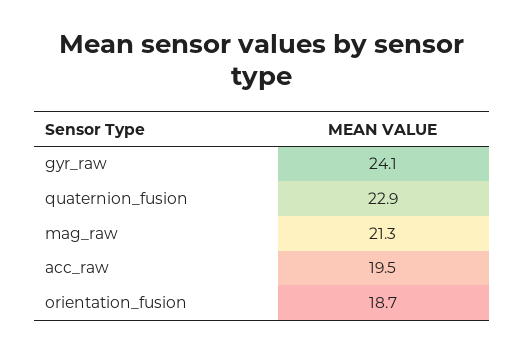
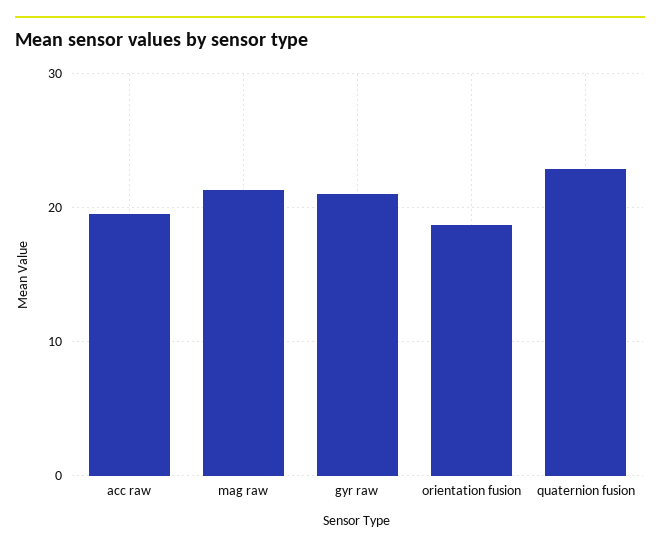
gyr_raw: 24.1 -> 21

